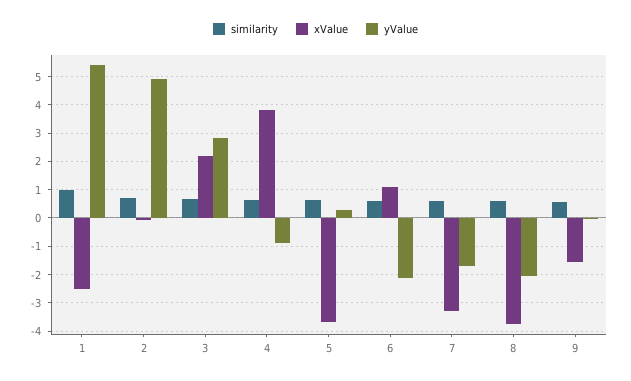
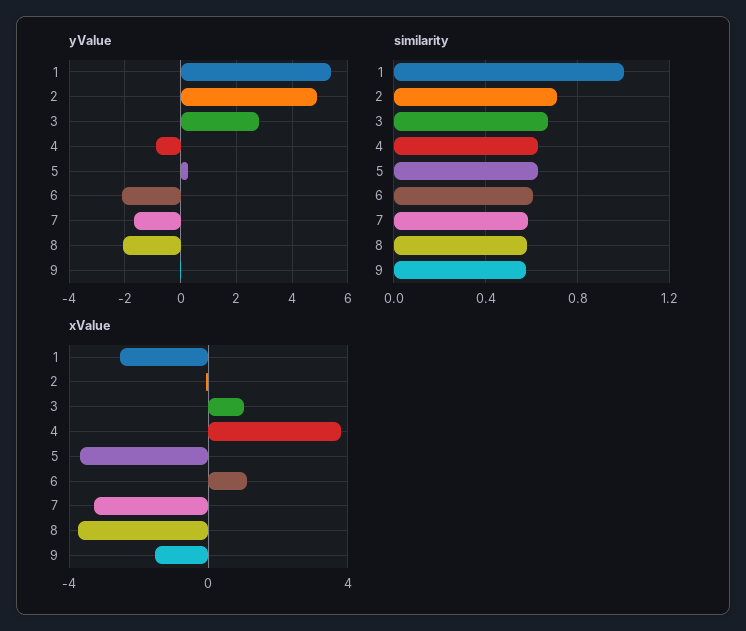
xValue, 3: 2.25 -> 1

